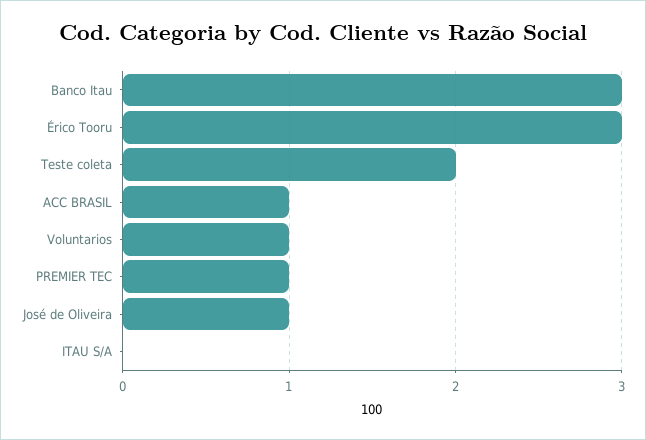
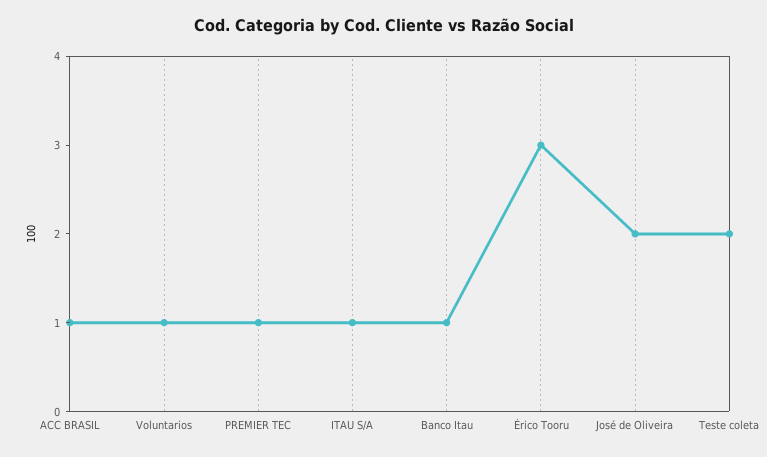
Banco Itau: 3 -> 1
José de Oliveira: 1 -> 2
ITAU S/A: 0 -> 1

